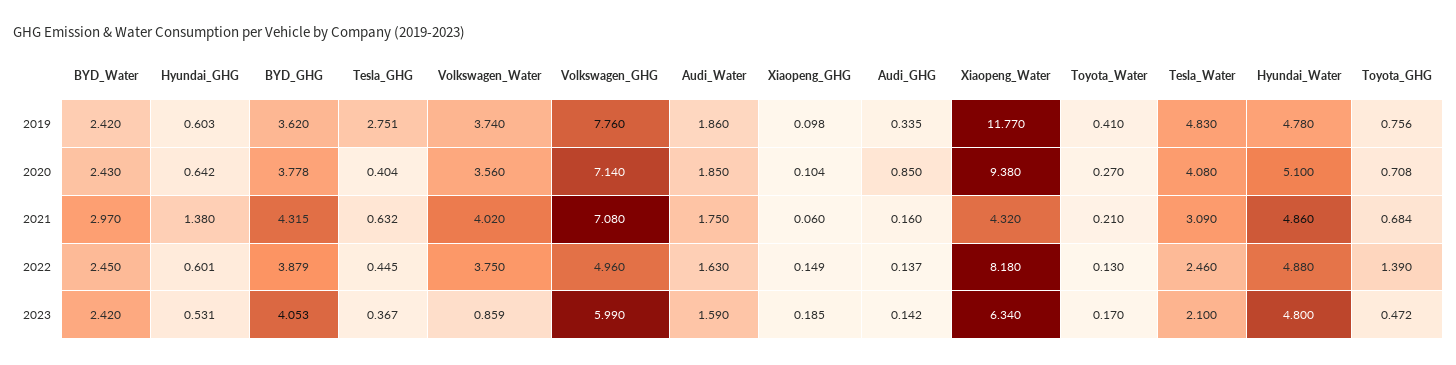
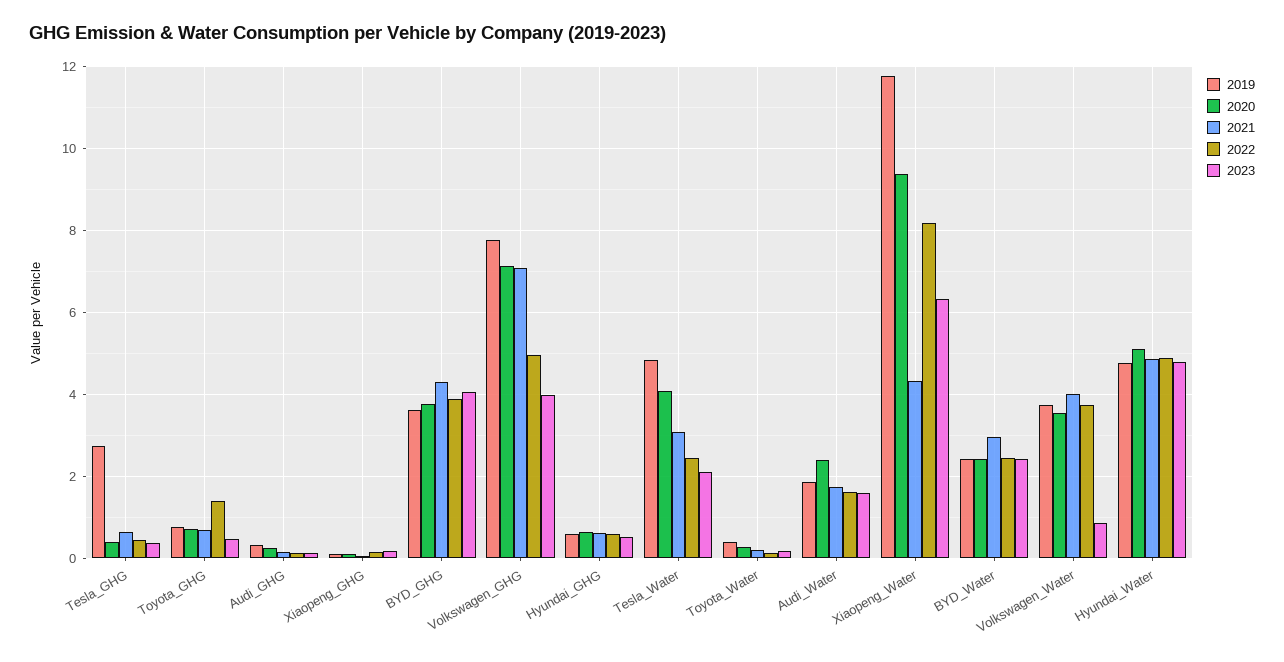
2020, Audi_Water: 1.85 -> 2.4
2020, Audi_GHG: 0.85 -> 0.2
2021, Hyundai_GHG: 1.38 -> 0.6
2023, Volkswagen_GHG: 5.99 -> 4

